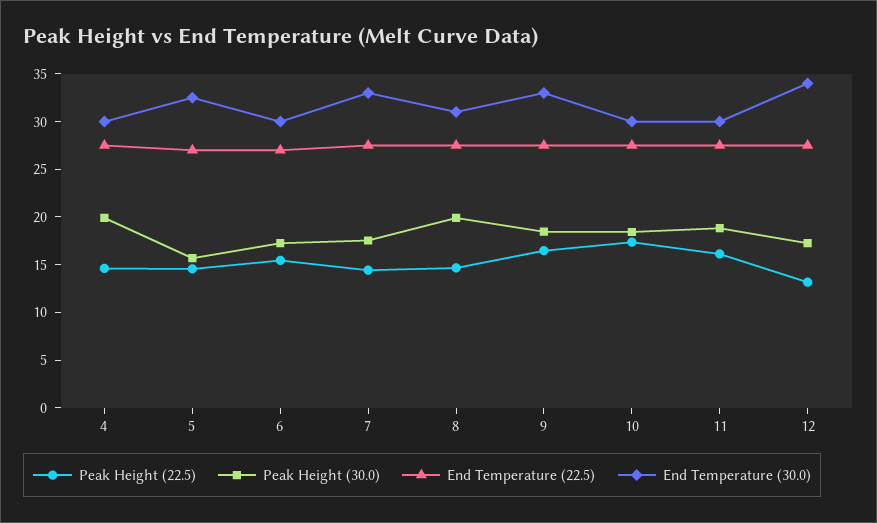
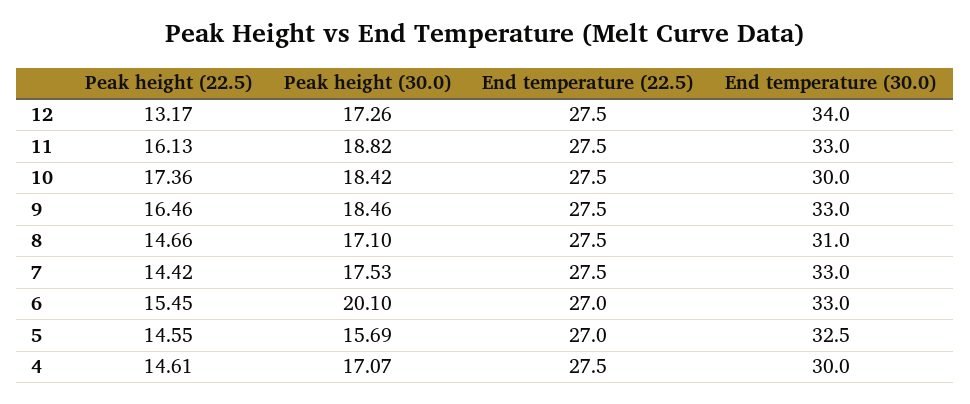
Peak Height (30.0), 4: 20 -> 17.07
Peak Height (30.0), 6: 17 -> 20.1
End Temperature (30.0), 6: 30 -> 33
Peak Height (30.0), 8: 20 -> 17.1
End Temperature (30.0), 11: 30 -> 33

